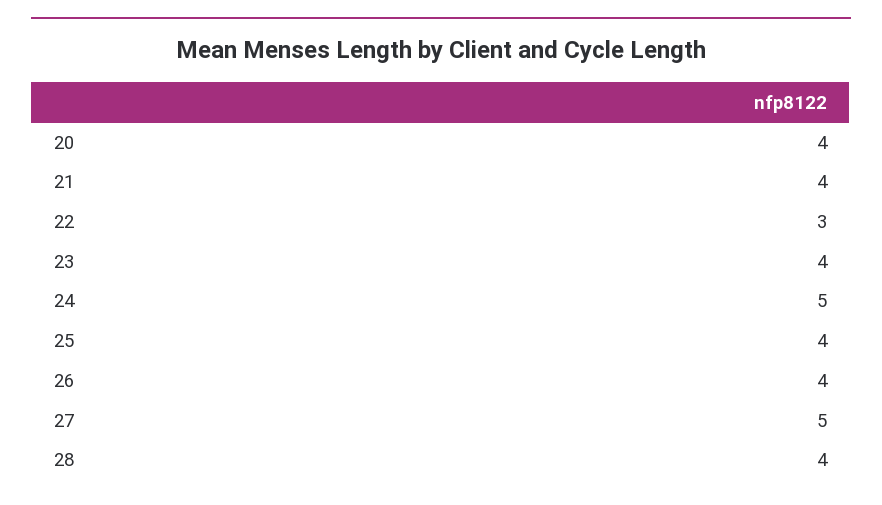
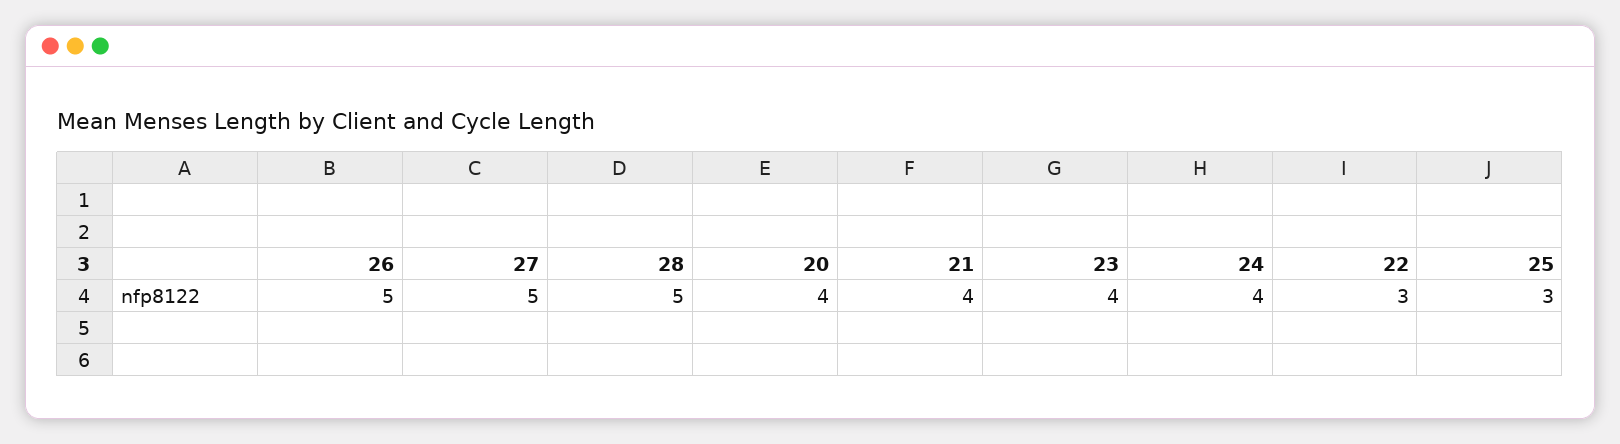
24: 5 -> 4
25: 4 -> 3
26: 4 -> 5
28: 4 -> 5

